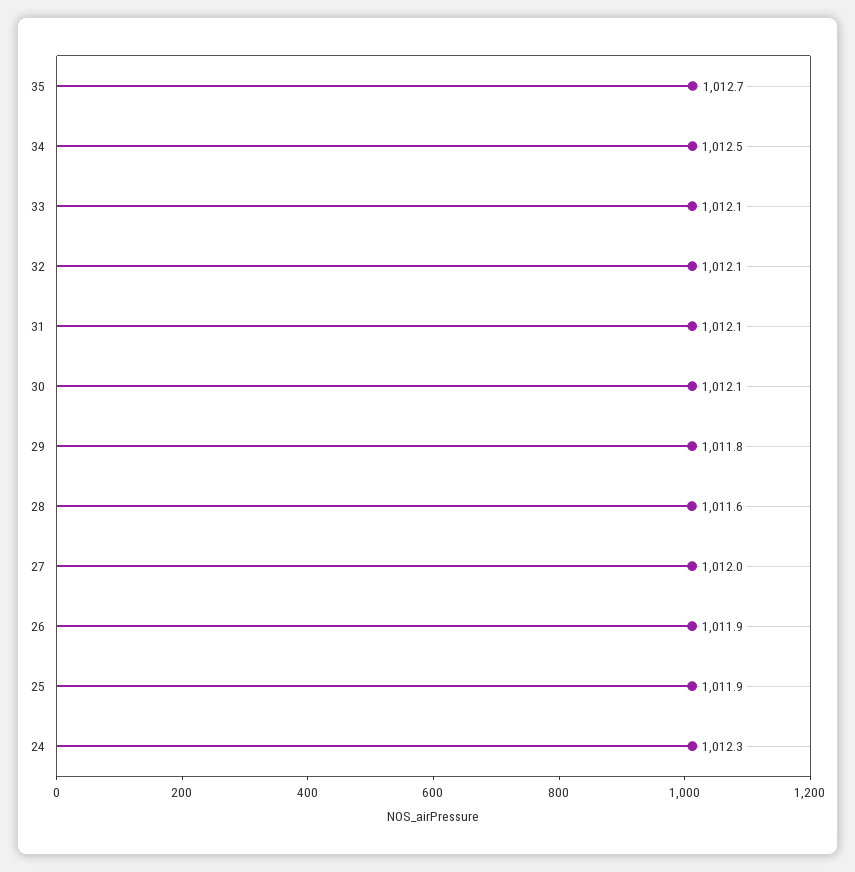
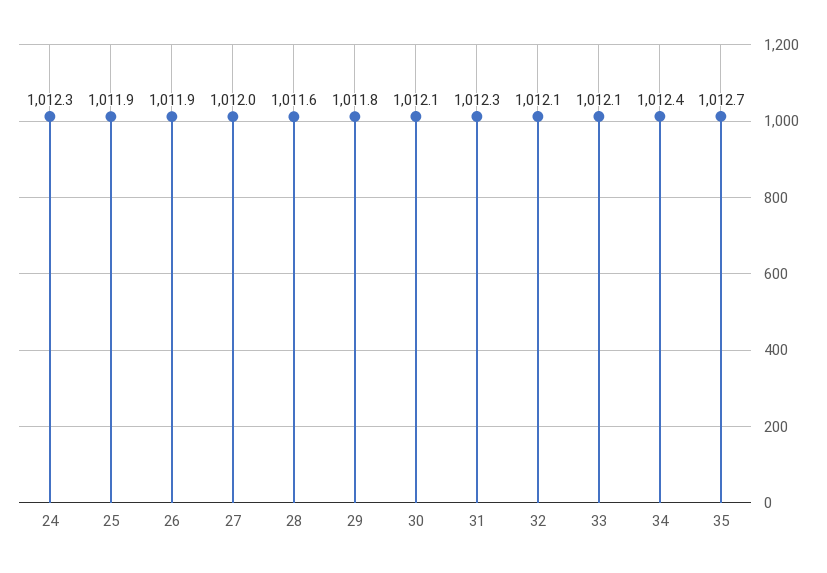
34: 1012.5 -> 1012.4
31: 1012.1 -> 1012.3

